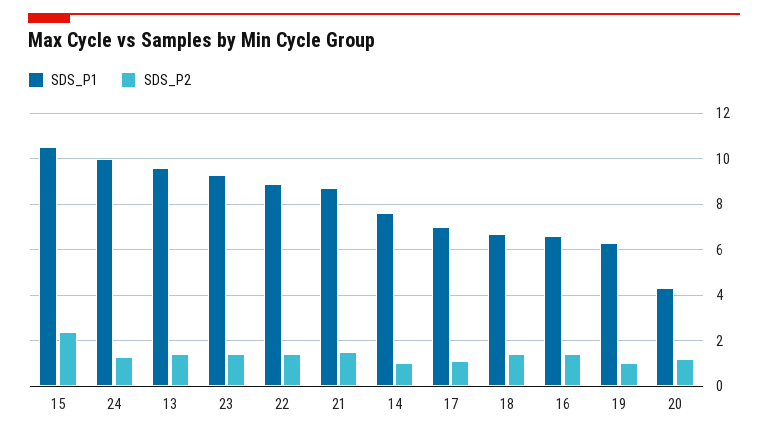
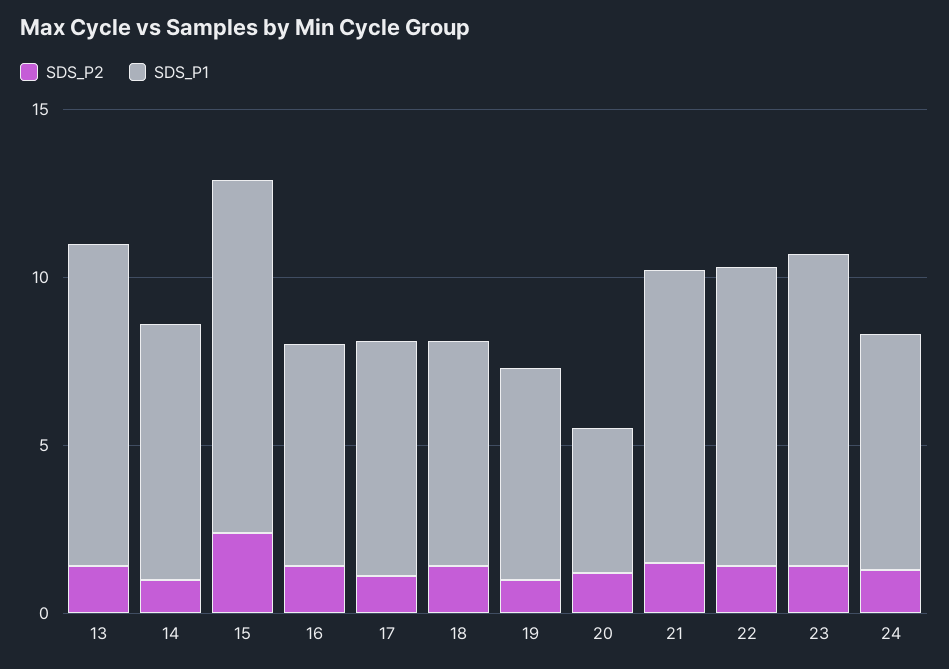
SDS_P1, 24: 10 -> 7

